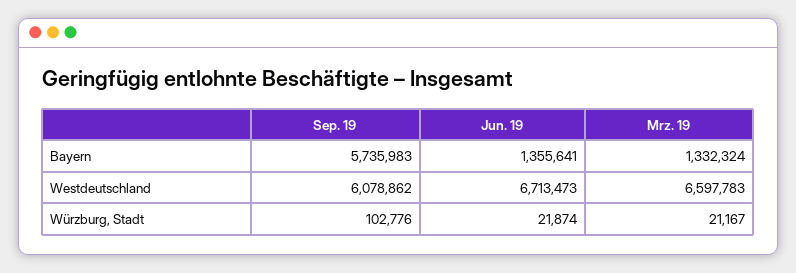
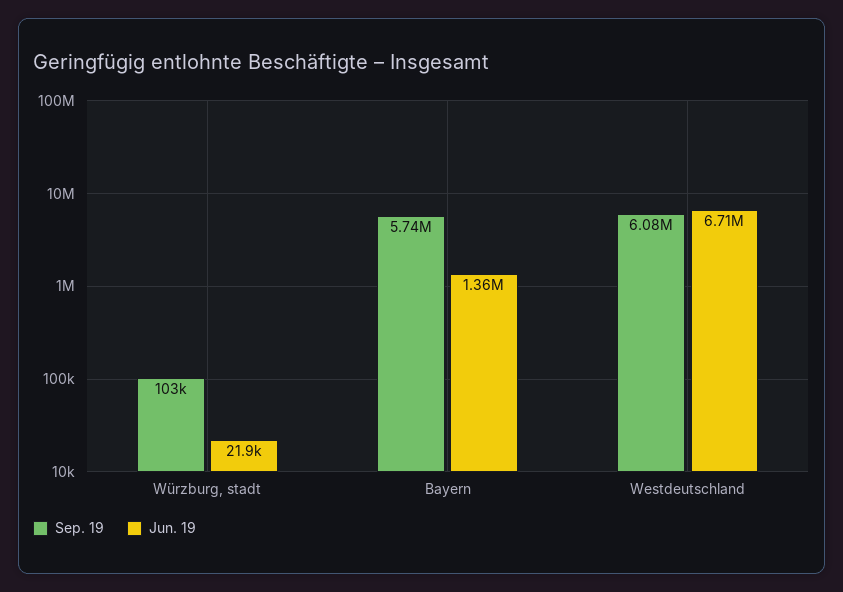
Mrz. 19, Bayern: 1332324 -> none
Mrz. 19, Westdeutschland: 6597783 -> none
Mrz. 19, Würzburg, Stadt: 21167 -> none

